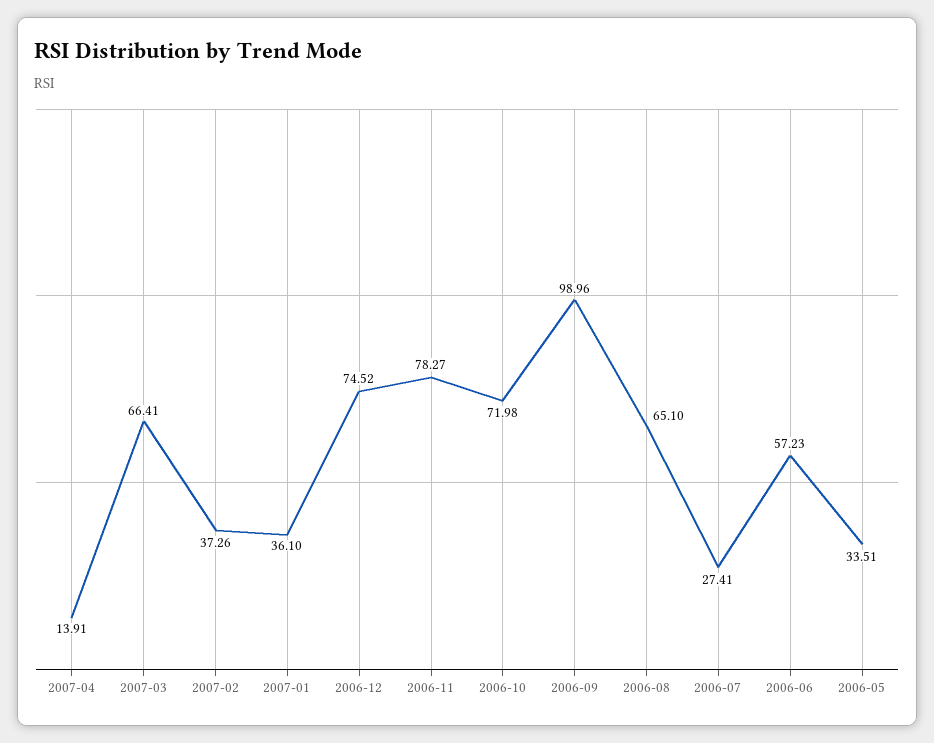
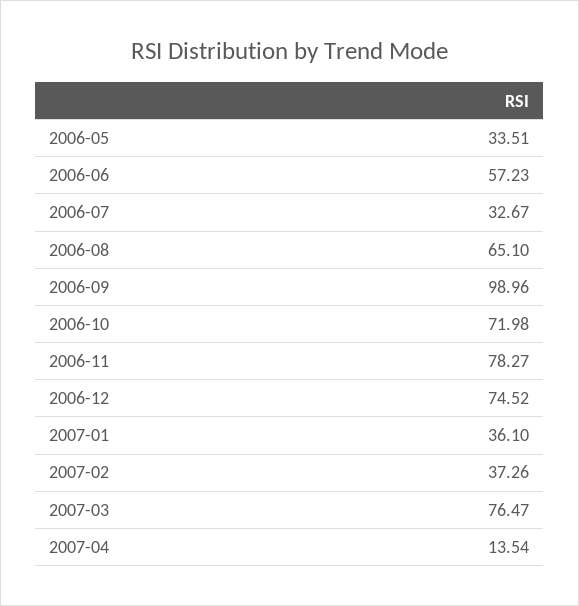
2007-04: 13.91 -> 13.54
2007-03: 66.41 -> 76.47
2006-07: 27.41 -> 32.67

